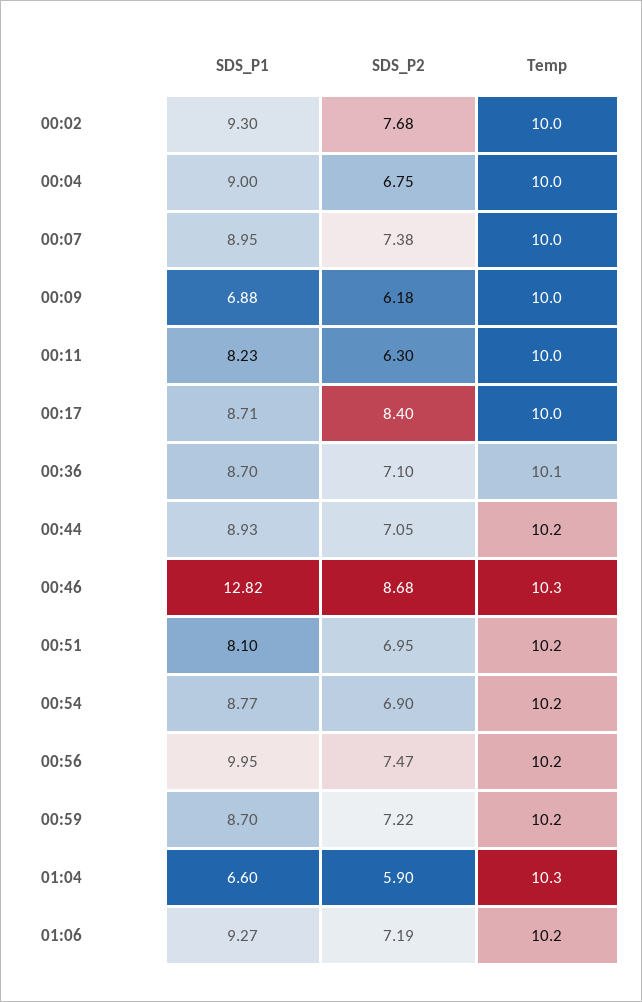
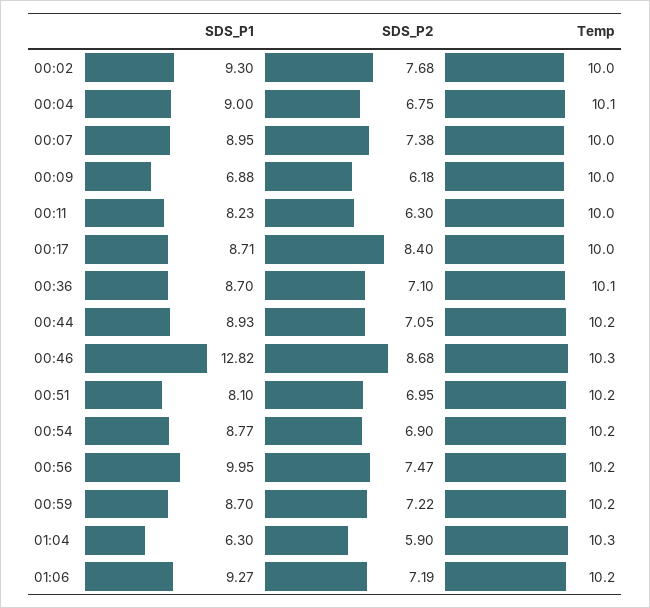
Temp, 00:04: 10 -> 10.1
SDS_P1, 01:04: 6.6 -> 6.3

